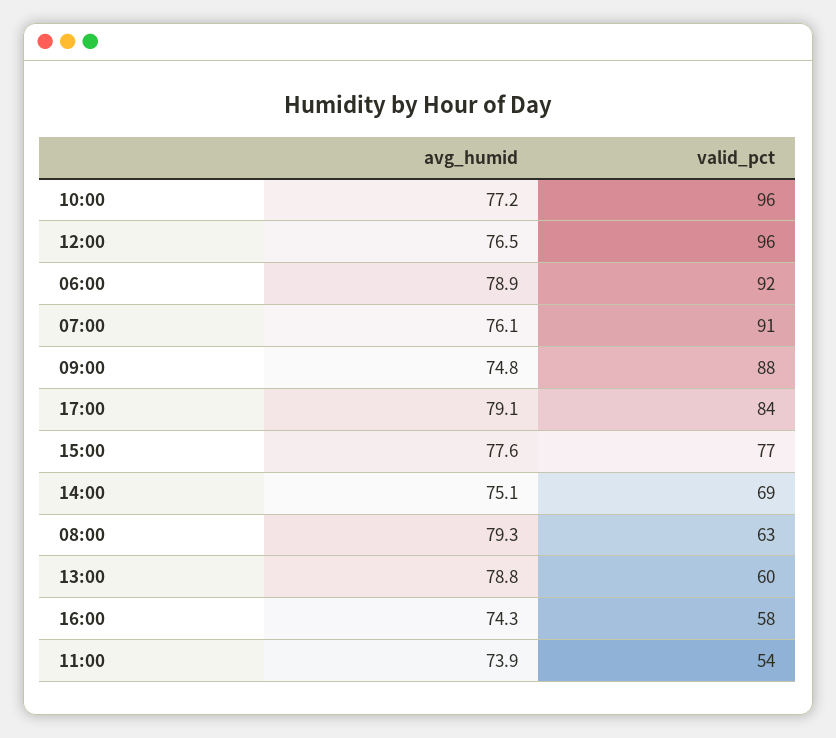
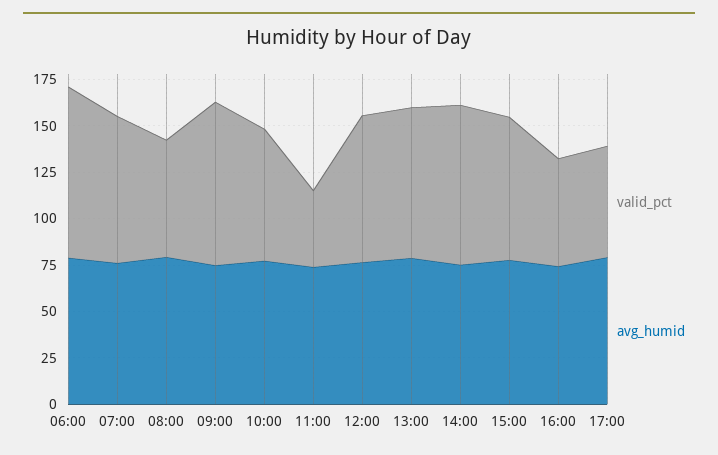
valid_pct, 10:00: 96 -> 70
valid_pct, 12:00: 96 -> 80
valid_pct, 07:00: 91 -> 80
valid_pct, 17:00: 84 -> 60
valid_pct, 14:00: 69 -> 85
valid_pct, 13:00: 60 -> 80
valid_pct, 11:00: 54 -> 40

